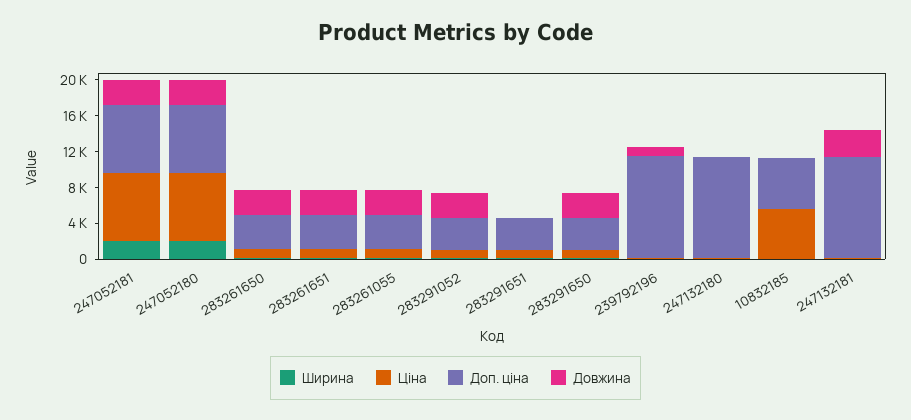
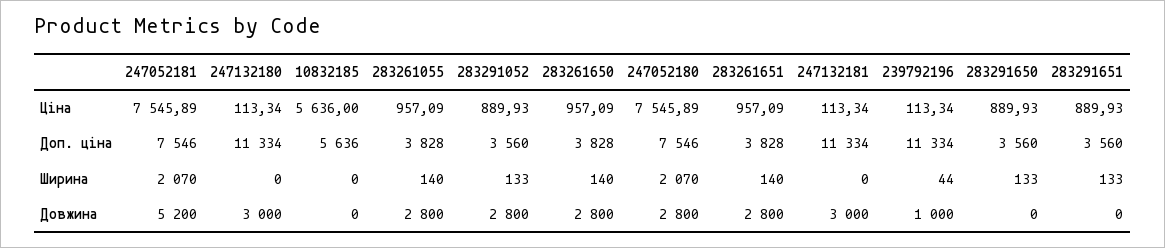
Довжина, 247052181: 3000 -> 5200
Довжина, 283291650: 3000 -> 0
Довжина, 247132180: 0 -> 3000

